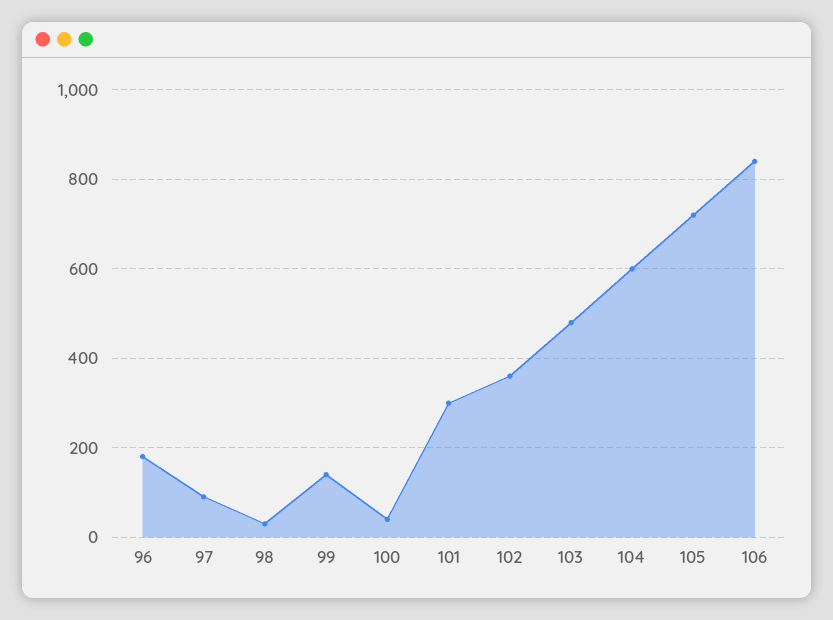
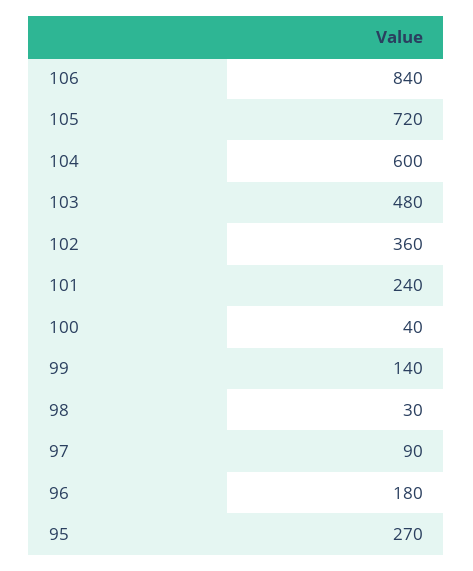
101: 300 -> 240
95: none -> 270

